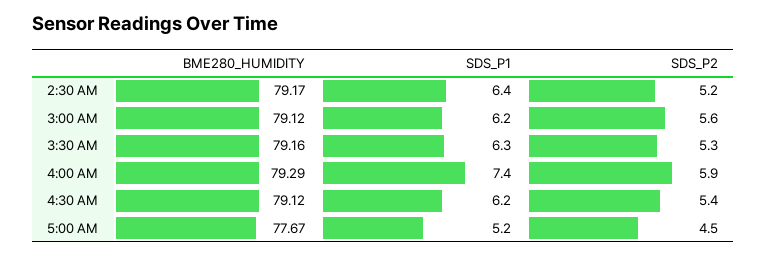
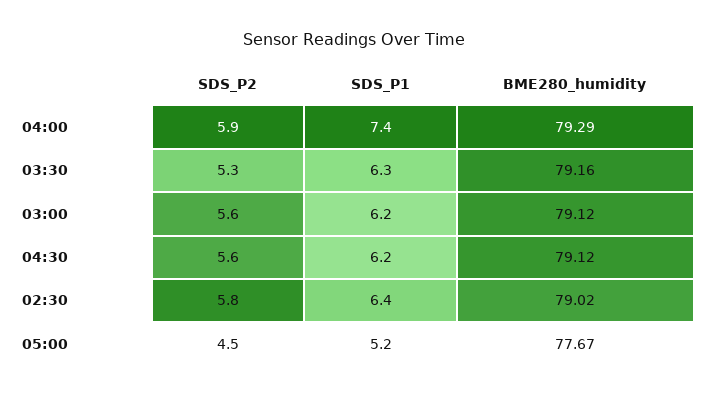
BME280_HUMIDITY, 2:30 AM: 79.17 -> 79.02
SDS_P2, 2:30 AM: 5.2 -> 5.8
SDS_P2, 4:30 AM: 5.4 -> 5.6

